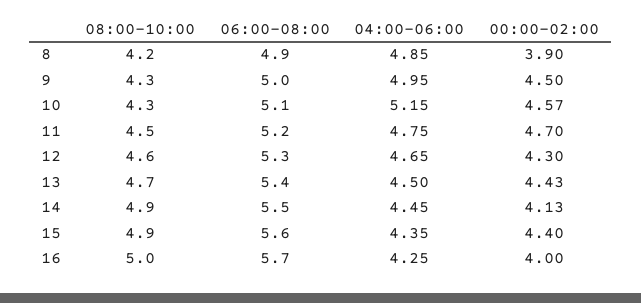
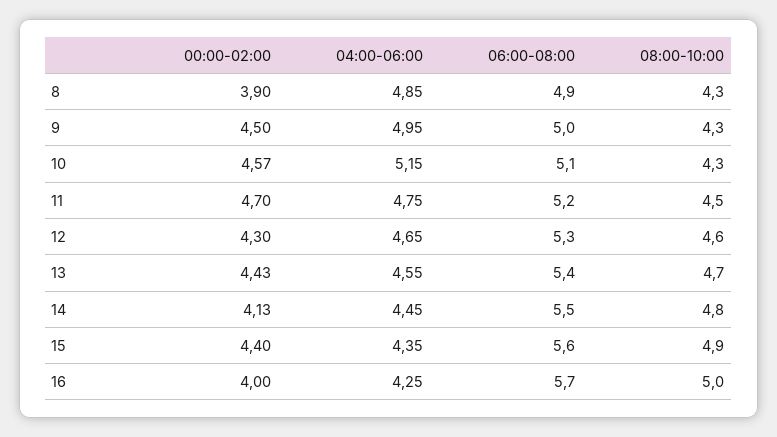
08:00-10:00, 8: 4.2 -> 4.3
04:00-06:00, 13: 4.5 -> 4.55
08:00-10:00, 14: 4.9 -> 4.8

